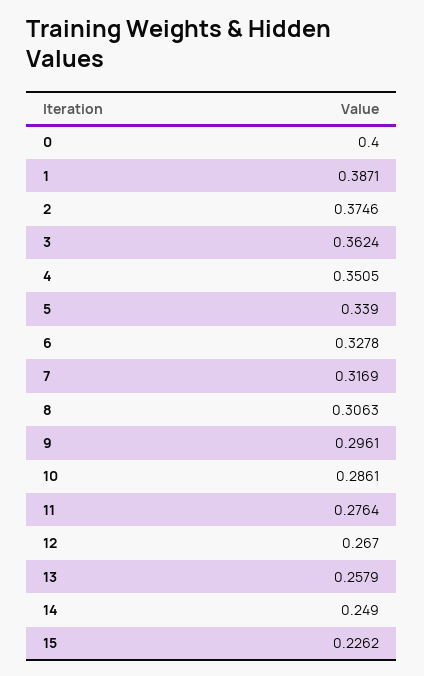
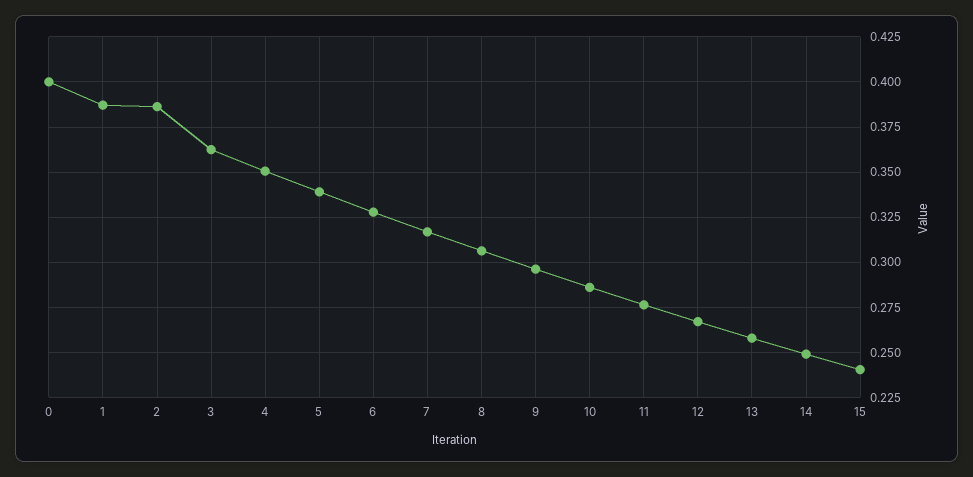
2: 0.3746 -> 0.385
15: 0.2262 -> 0.24

